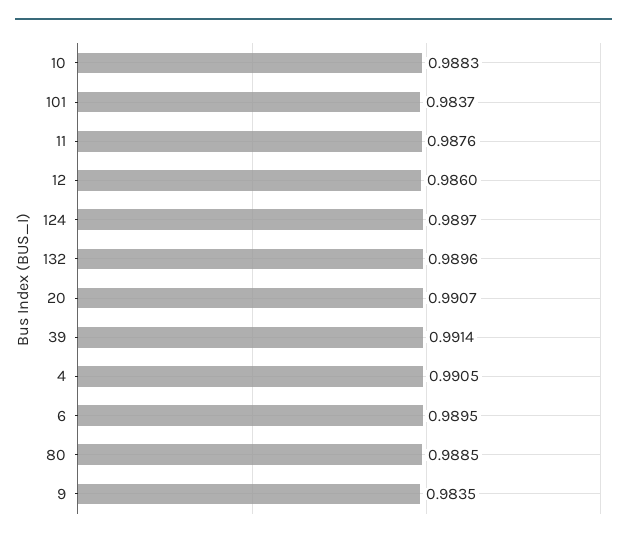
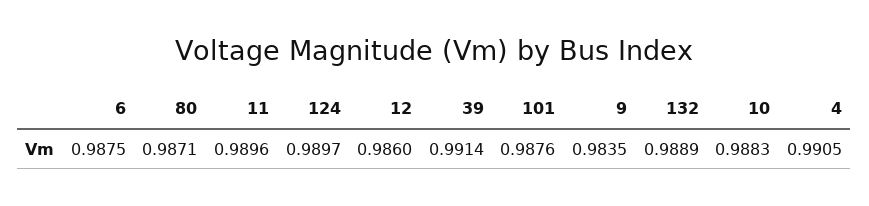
101: 0.9837 -> 0.9876
11: 0.9876 -> 0.9896
132: 0.9896 -> 0.9889
20: 0.9907 -> none
6: 0.9895 -> 0.9875
80: 0.9885 -> 0.9871

